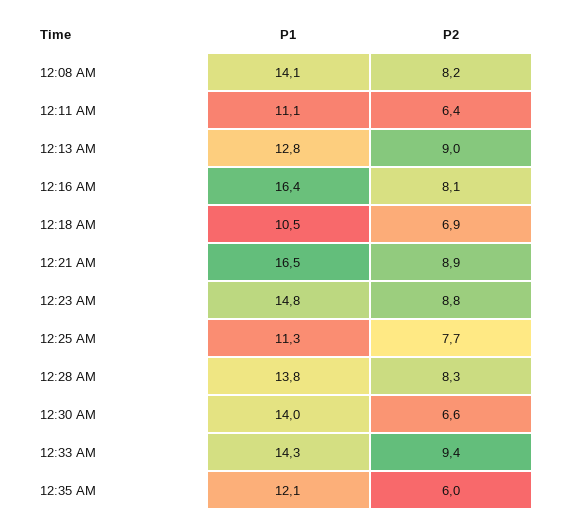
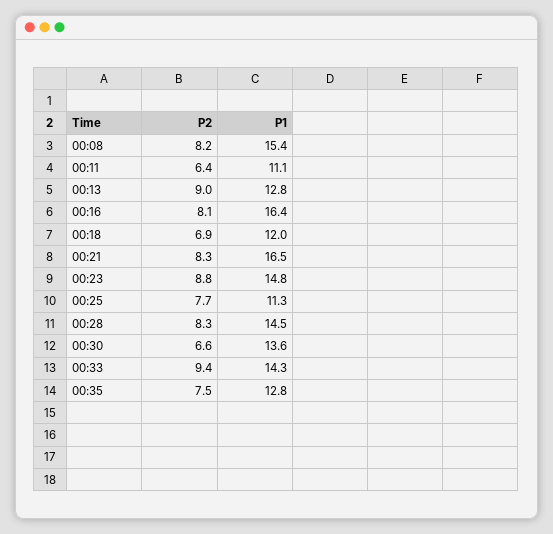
P1, 12:08 AM: 14.1 -> 15.4
P1, 12:18 AM: 10.5 -> 12
P2, 12:21 AM: 8.9 -> 8.3
P1, 12:28 AM: 13.8 -> 14.5
P1, 12:30 AM: 14 -> 13.6
P1, 12:35 AM: 12.1 -> 12.8
P2, 12:35 AM: 6 -> 7.5

